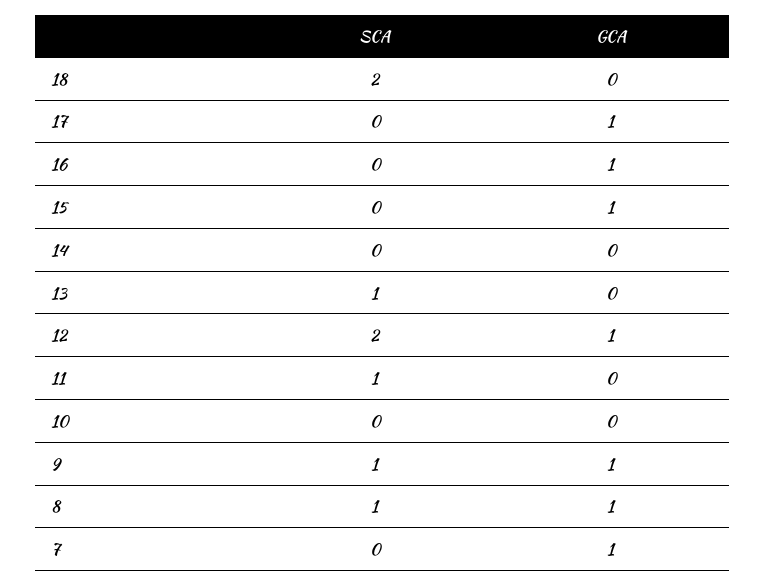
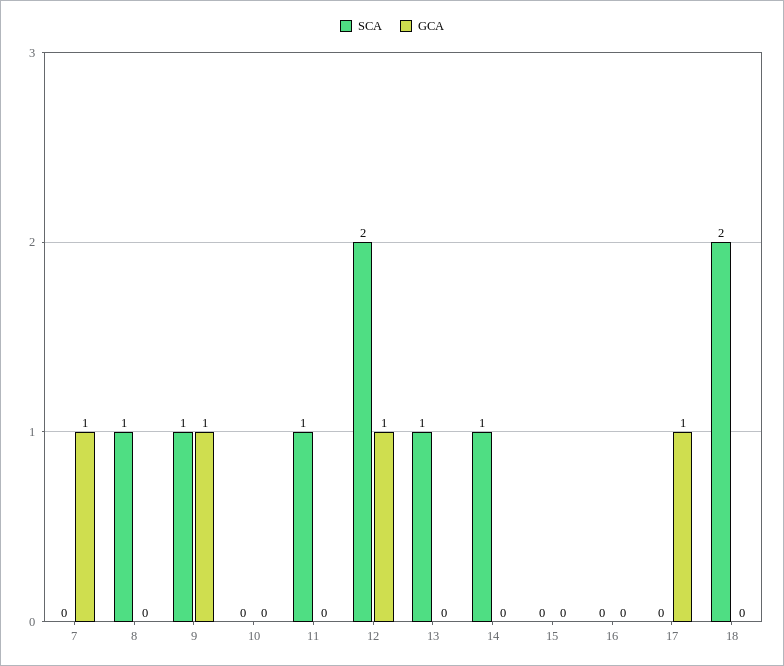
GCA, 16: 1 -> 0
GCA, 15: 1 -> 0
SCA, 14: 0 -> 1
GCA, 8: 1 -> 0

